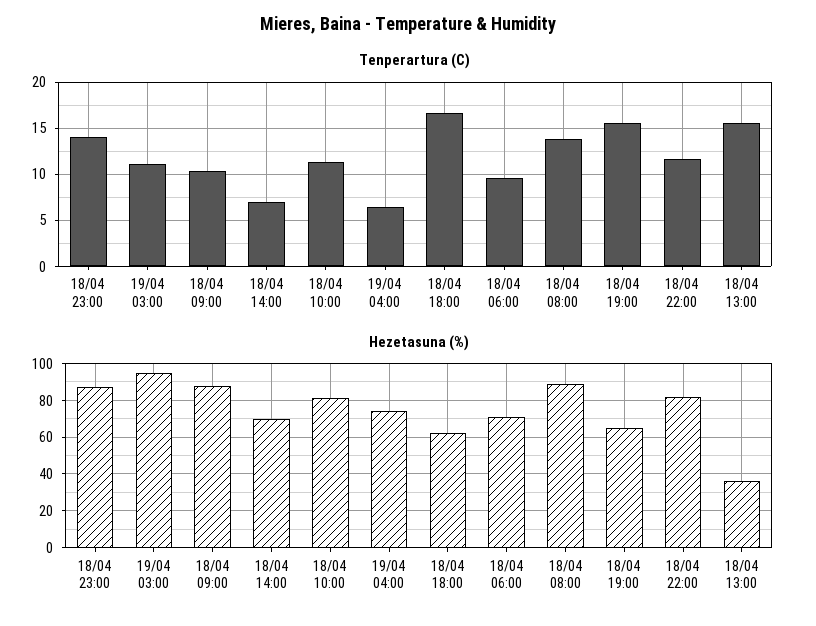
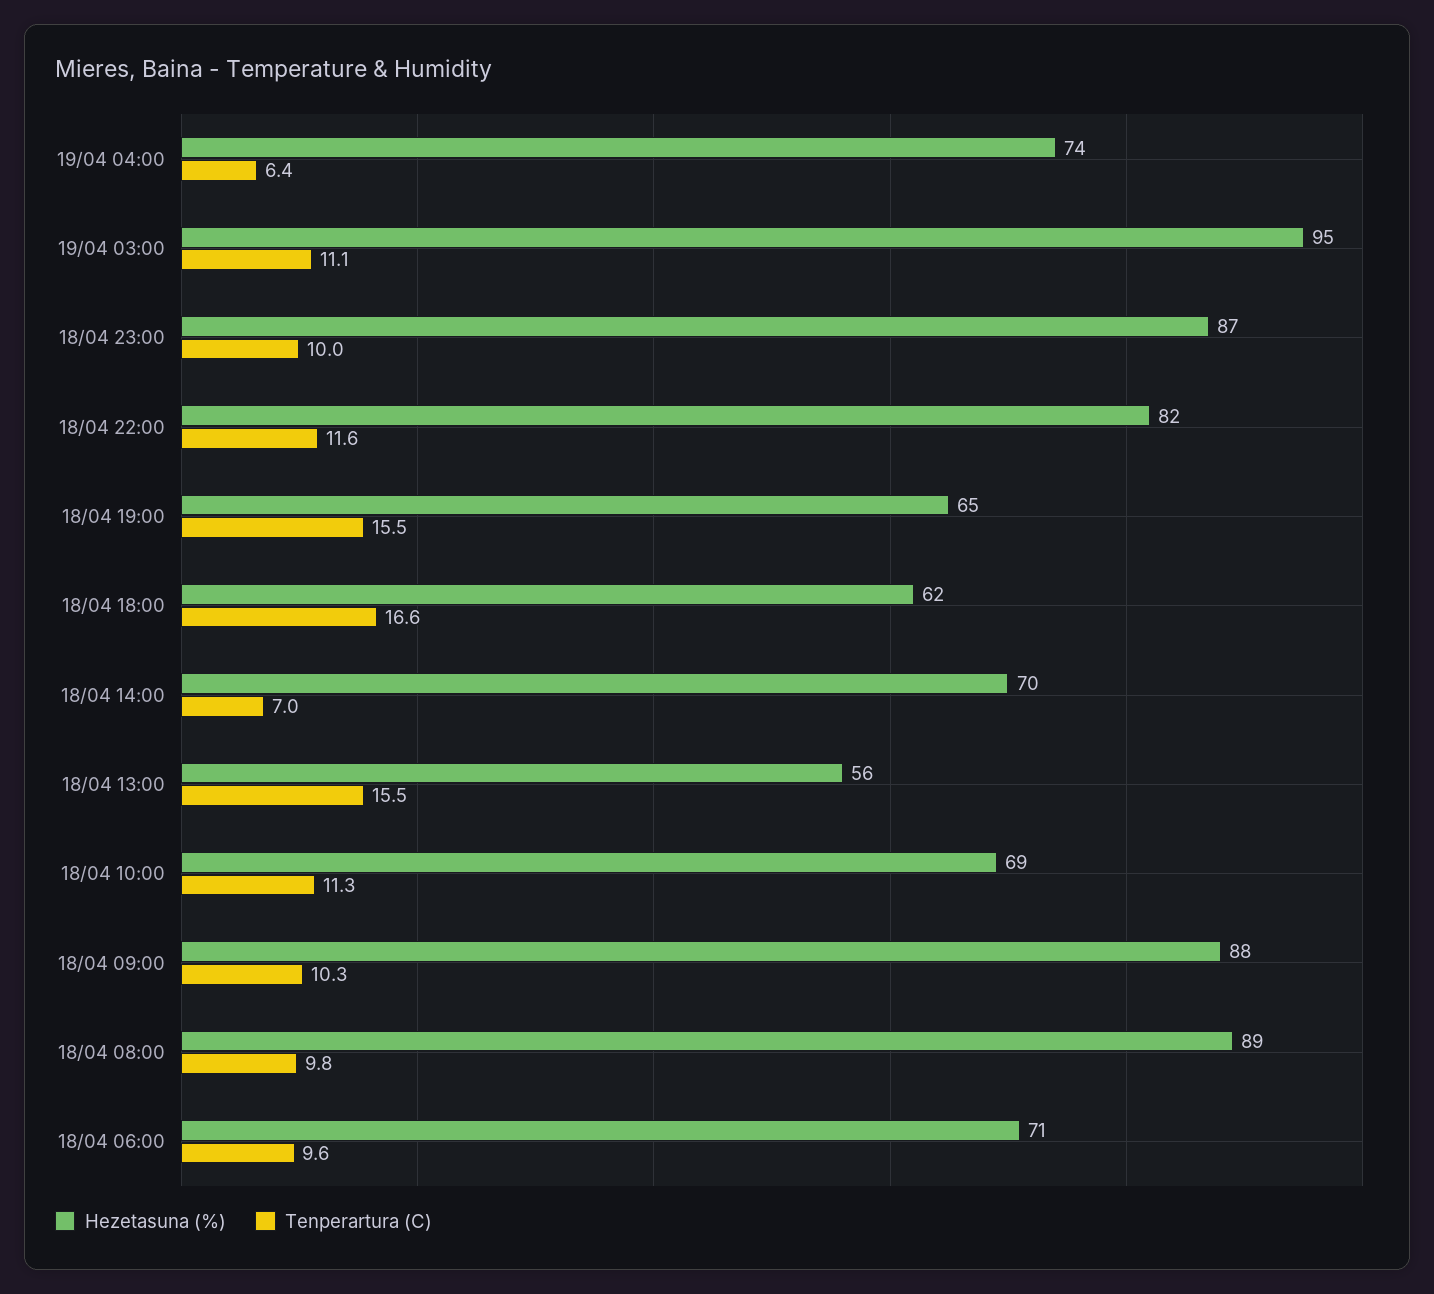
Tenperartura (C), 18/04 23:00: 14 -> 10
Tenperartura (C), 18/04 08:00: 14 -> 9.8
Hezetasuna (%), 18/04 10:00: 80 -> 69
Hezetasuna (%), 18/04 13:00: 35 -> 56

